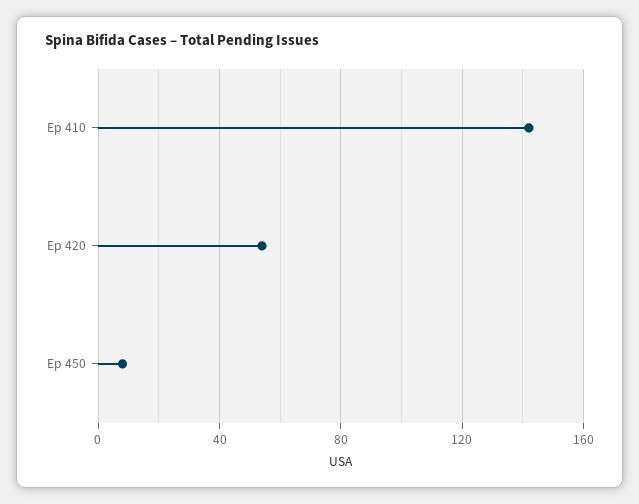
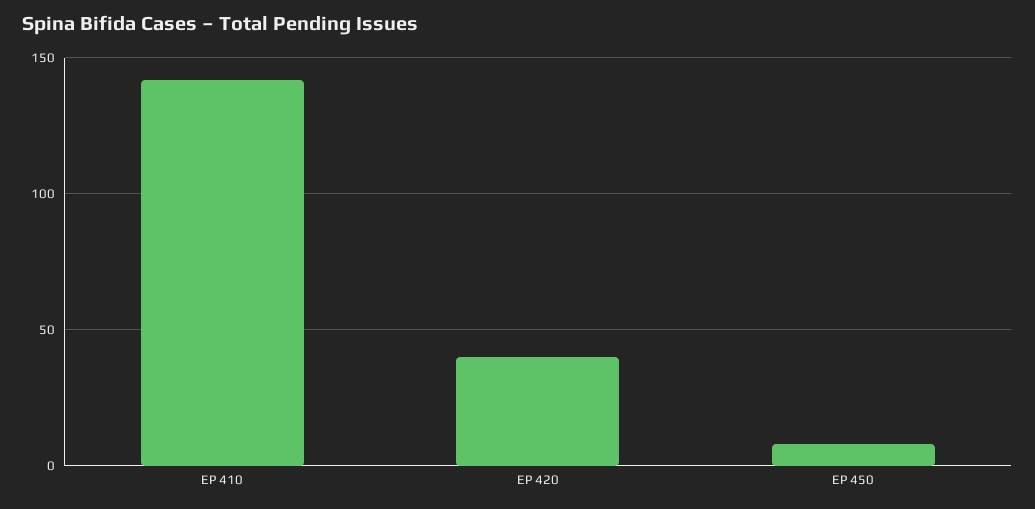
Ep 420: 55 -> 40

